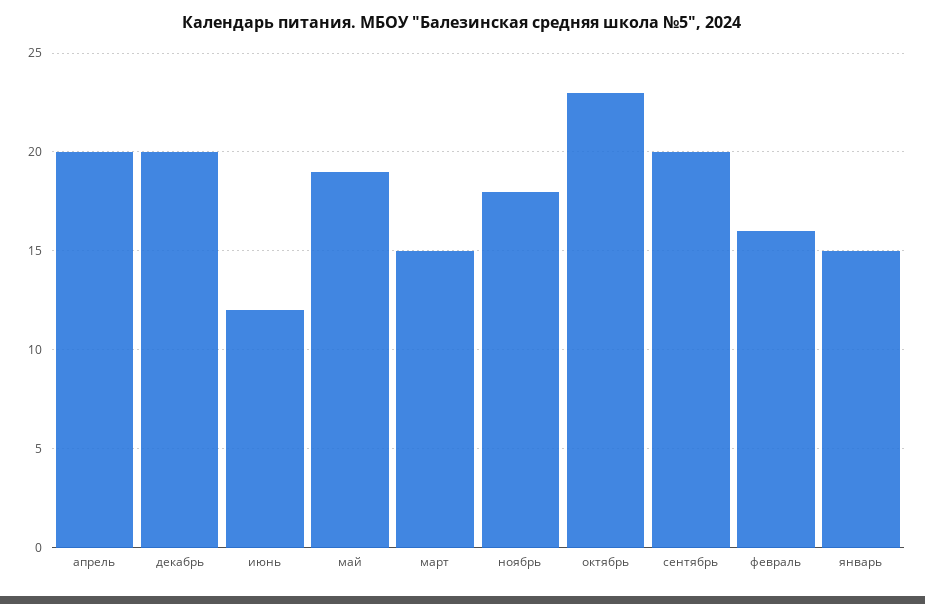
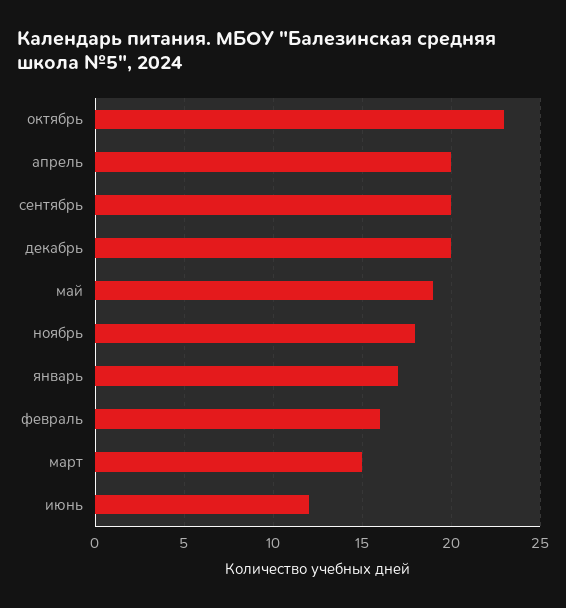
январь: 15 -> 17

